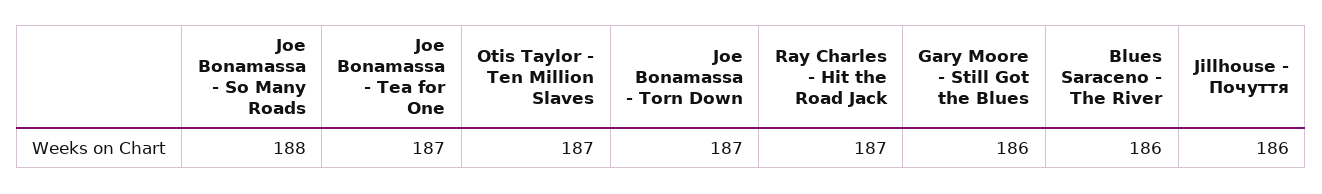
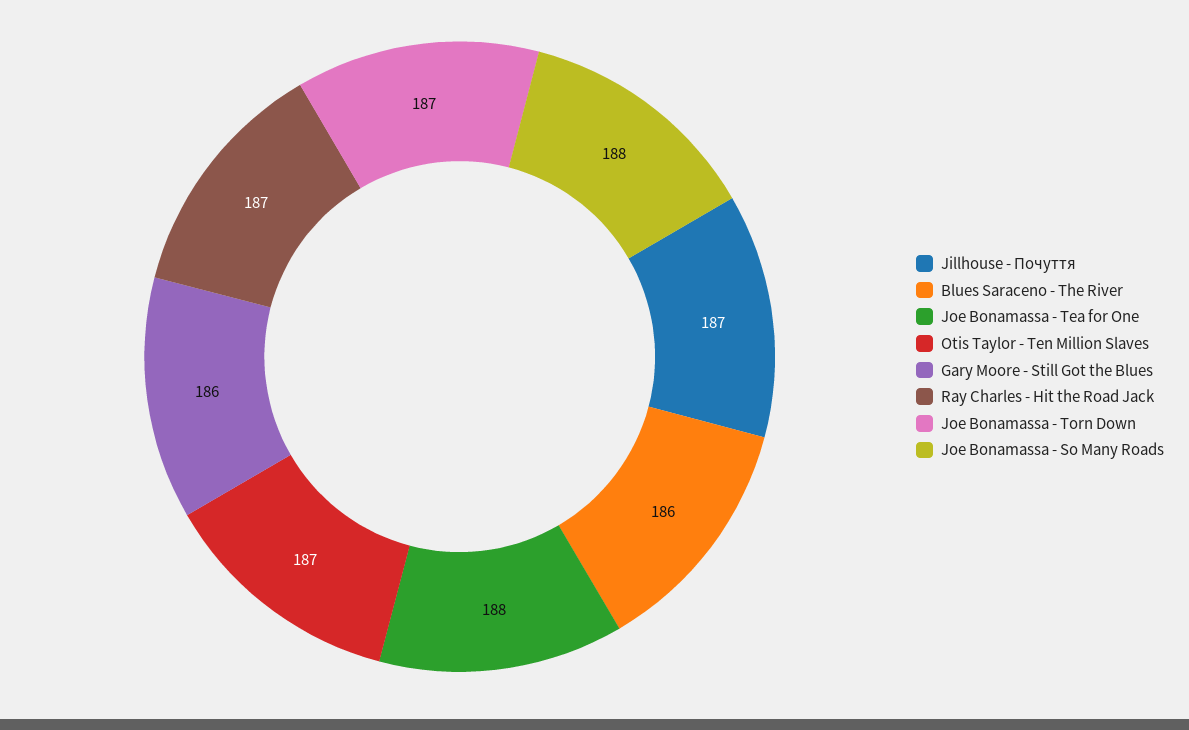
Joe Bonamassa - Tea for One: 187 -> 188
Jillhouse - Почуття: 186 -> 187

